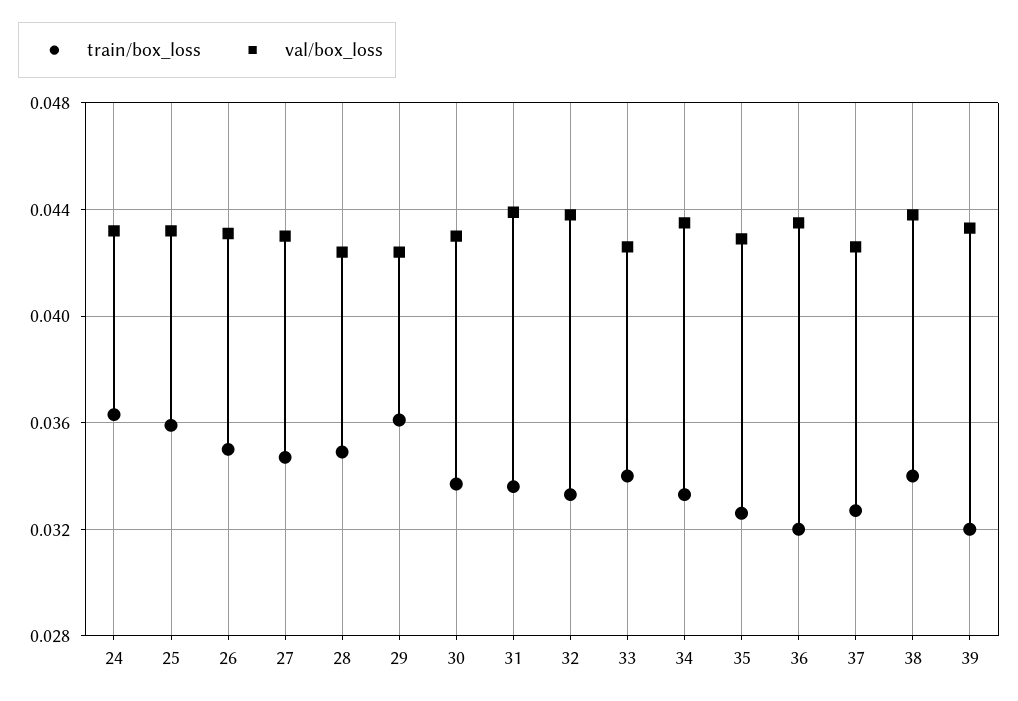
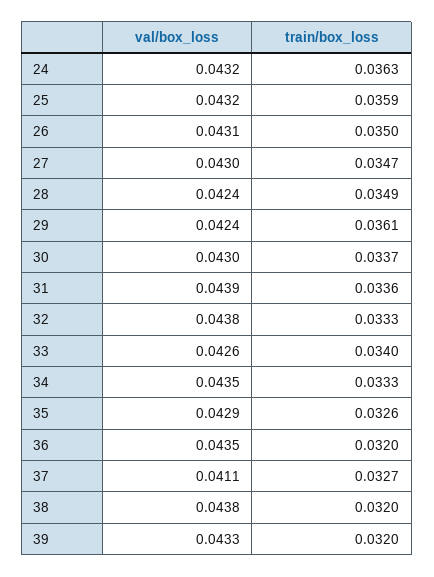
val/box_loss, 37: 0.0425 -> 0.0411
train/box_loss, 38: 0.034 -> 0.032

